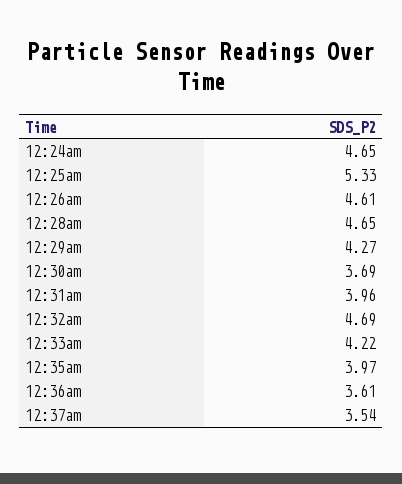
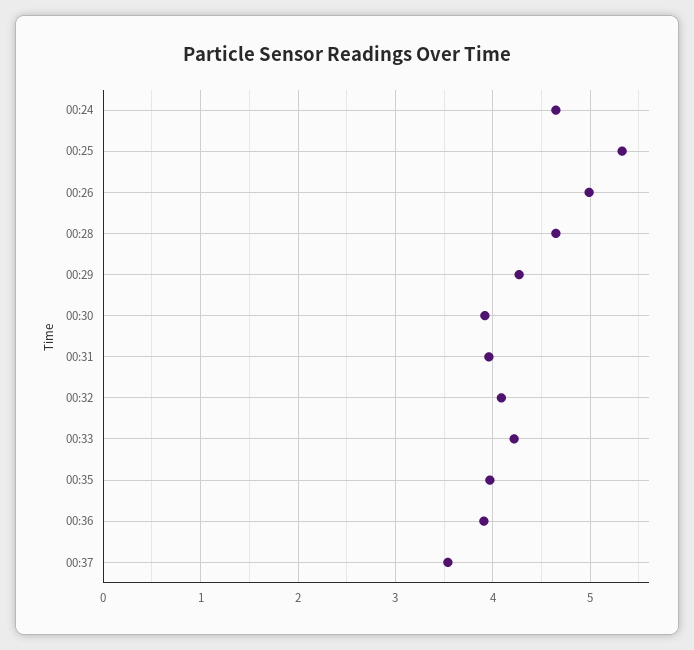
12:26am: 4.61 -> 5
12:30am: 3.69 -> 3.9
12:32am: 4.69 -> 4.1
12:36am: 3.61 -> 3.9

